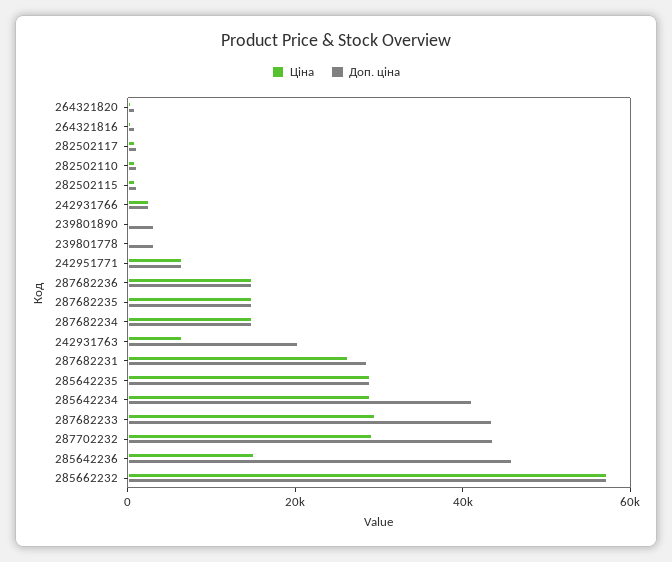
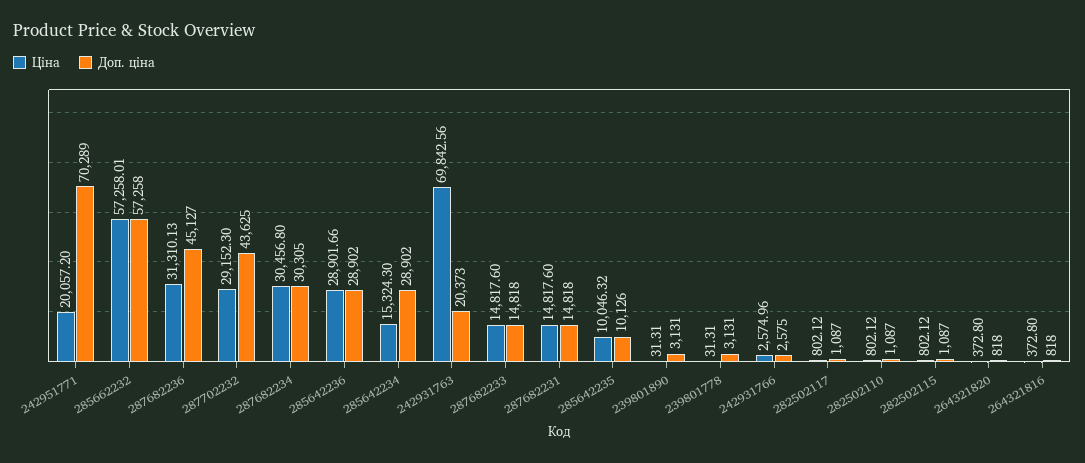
Ціна, 242951771: 5000 -> 20057.2
Доп. ціна, 242951771: 5000 -> 70289
Ціна, 287682236: 15000 -> 31310.13
Доп. ціна, 287682236: 15000 -> 45127
Ціна, 287682235: 15000 -> none
Доп. ціна, 287682235: 15000 -> none
Ціна, 287682234: 15000 -> 30456.8
Доп. ціна, 287682234: 15000 -> 30305
Ціна, 242931763: 5000 -> 69842.56
Ціна, 287682231: 25000 -> 14817.6
Доп. ціна, 287682231: 30000 -> 14818
Ціна, 285642235: 30000 -> 10046.32
Доп. ціна, 285642235: 30000 -> 10126
Ціна, 285642234: 30000 -> 15324.3
Доп. ціна, 285642234: 40000 -> 28902
Ціна, 287682233: 30000 -> 14817.6
Доп. ціна, 287682233: 45000 -> 14818
Ціна, 285642236: 15000 -> 28901.66
Доп. ціна, 285642236: 45000 -> 28902

